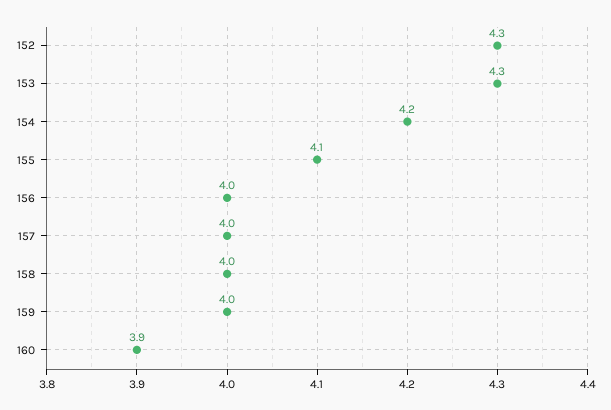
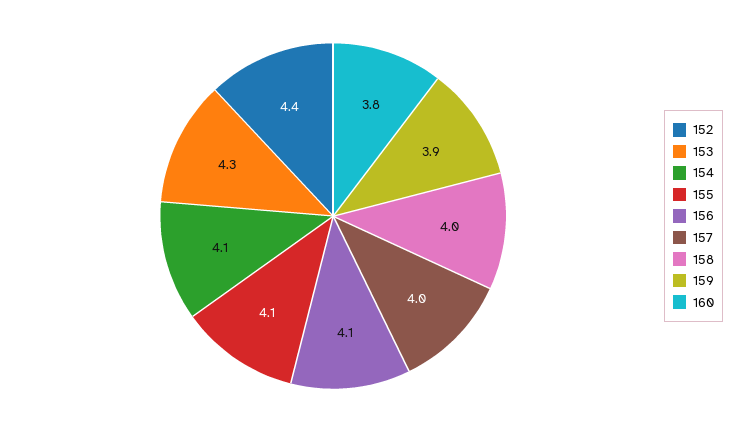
152: 4.3 -> 4.4
154: 4.2 -> 4.1
156: 4 -> 4.1
159: 4 -> 3.9
160: 3.9 -> 3.8

